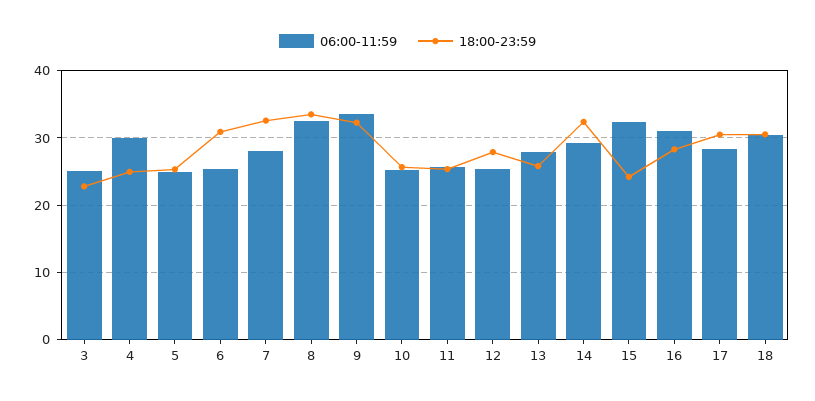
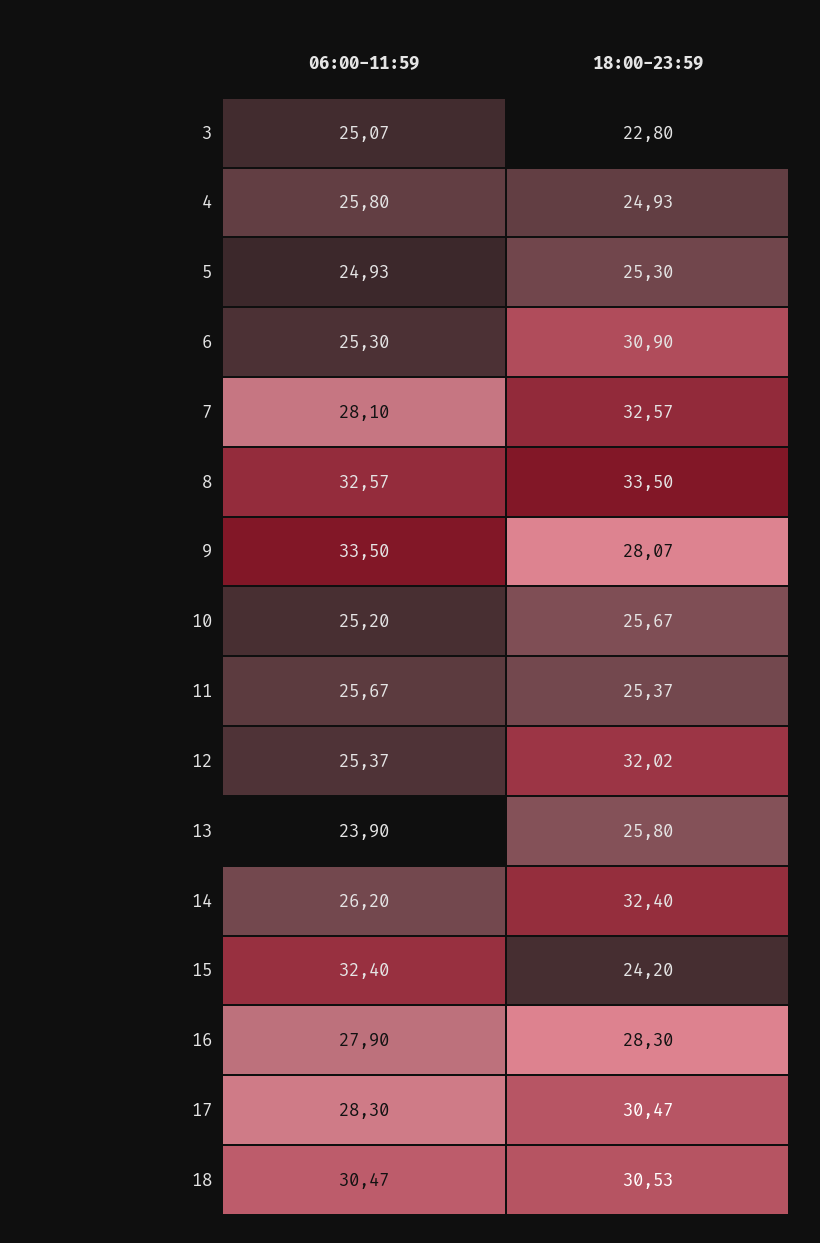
06:00-11:59, 4: 30 -> 25.8
18:00-23:59, 9: 32 -> 28.07
18:00-23:59, 12: 28 -> 32.02
06:00-11:59, 13: 28 -> 23.9
06:00-11:59, 14: 29 -> 26.2
06:00-11:59, 16: 31 -> 27.9

